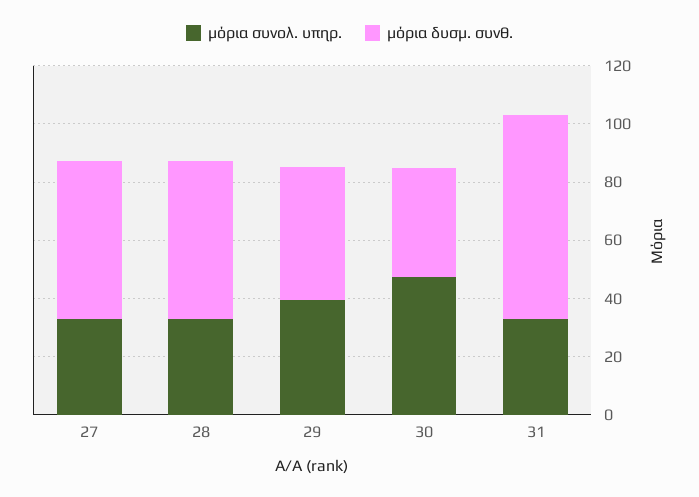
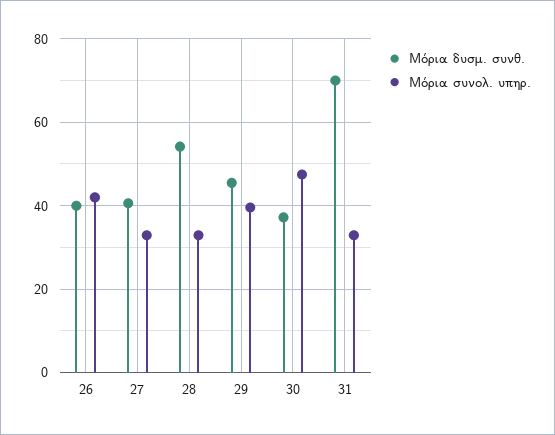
μόρια δυσμ. συνθ., 27: 55 -> 40
μόρια δυσμ. συνθ., 26: none -> 40
μόρια συνολ. υπηρ., 26: none -> 42

